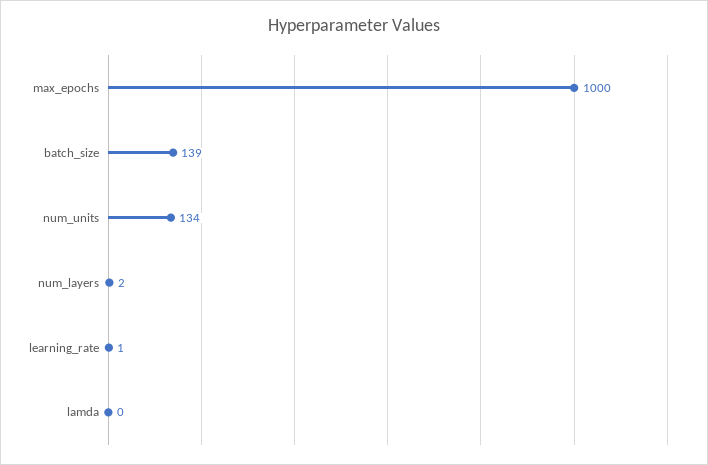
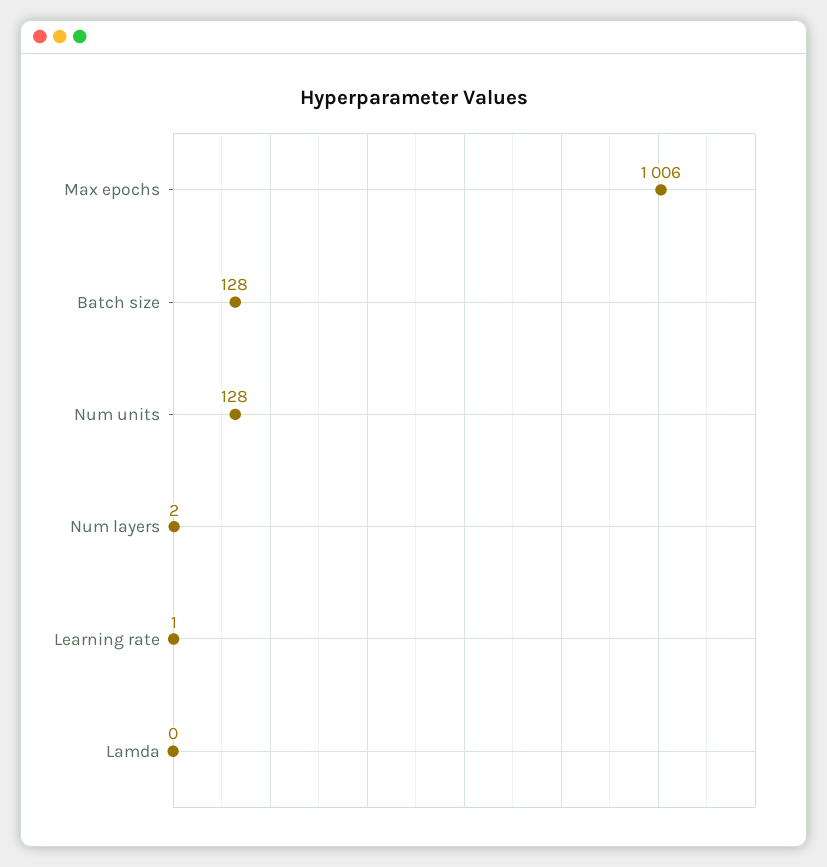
max_epochs: 1000 -> 1006
batch_size: 139 -> 128
num_units: 134 -> 128

